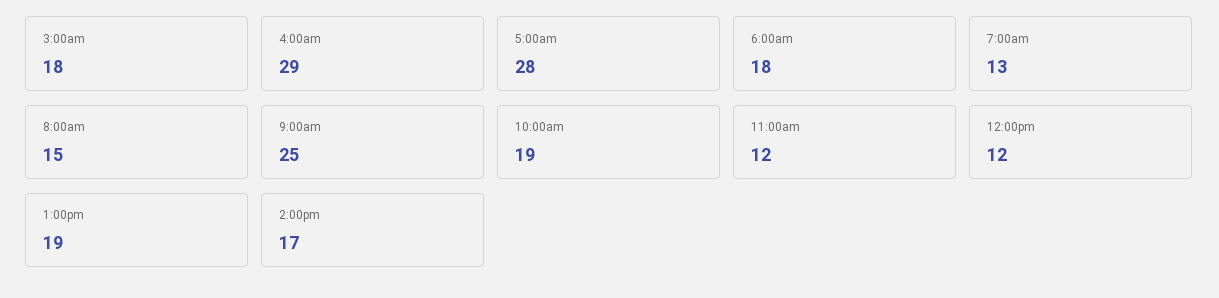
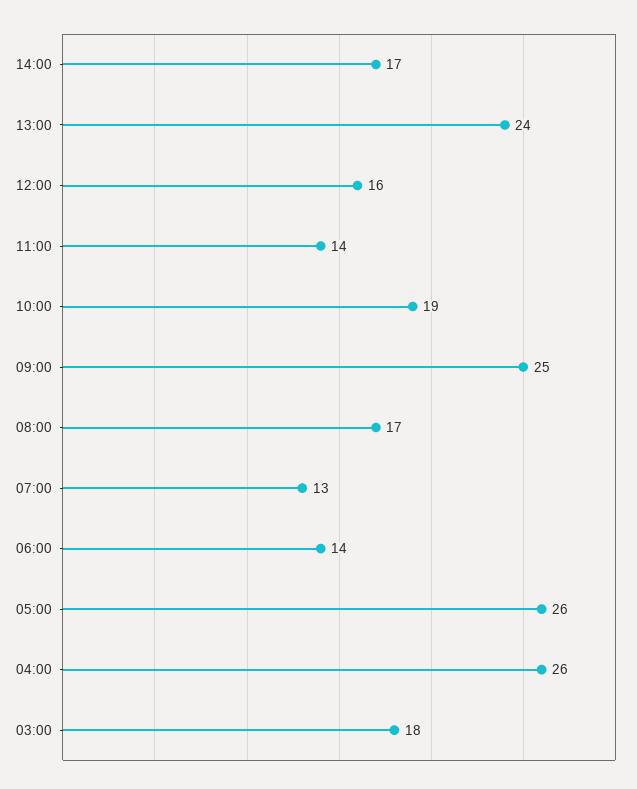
4:00am: 29 -> 26
5:00am: 28 -> 26
6:00am: 18 -> 14
8:00am: 15 -> 17
11:00am: 12 -> 14
12:00pm: 12 -> 16
1:00pm: 19 -> 24

